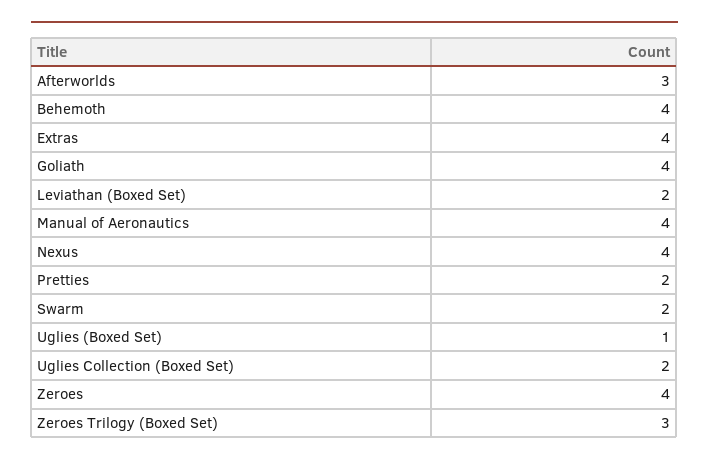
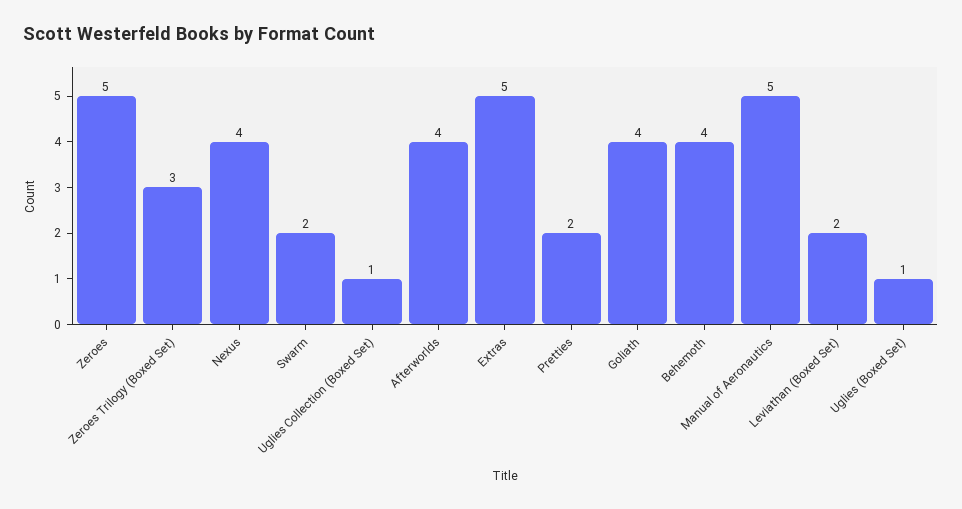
Afterworlds: 3 -> 4
Extras: 4 -> 5
Manual of Aeronautics: 4 -> 5
Uglies Collection (Boxed Set): 2 -> 1
Zeroes: 4 -> 5

